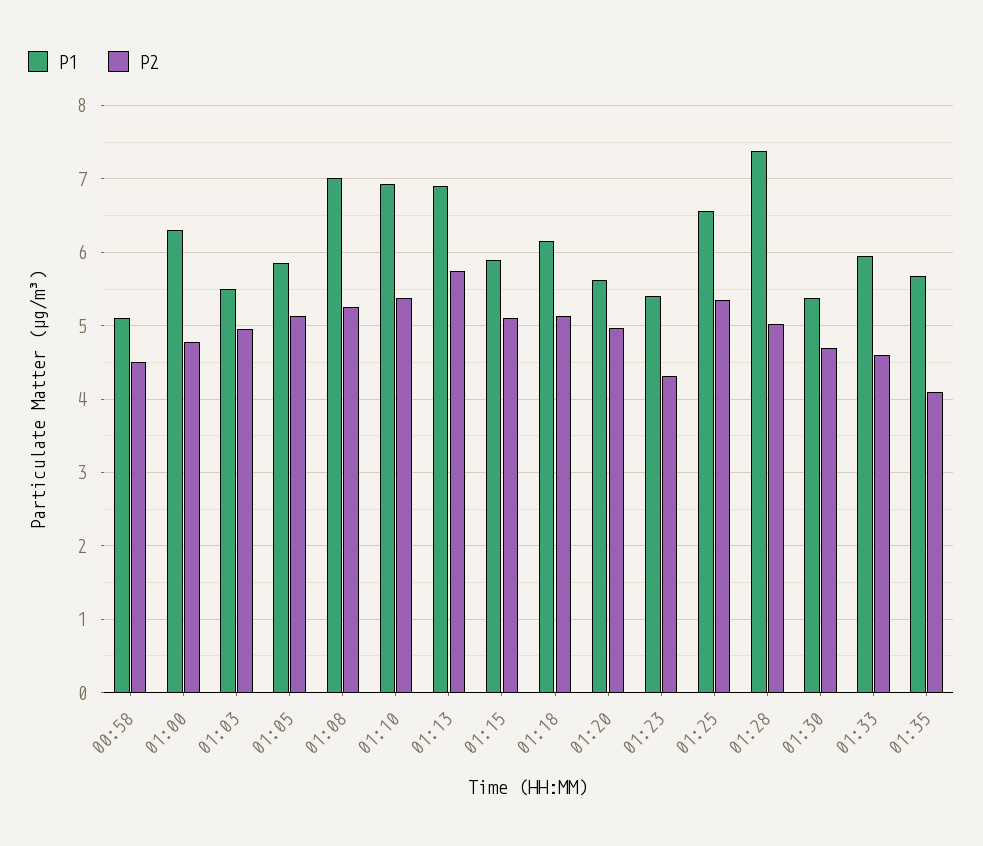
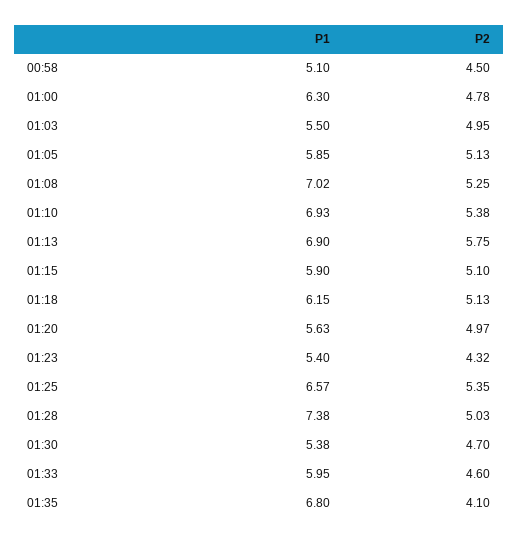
P1, 01:35: 5.7 -> 6.8

